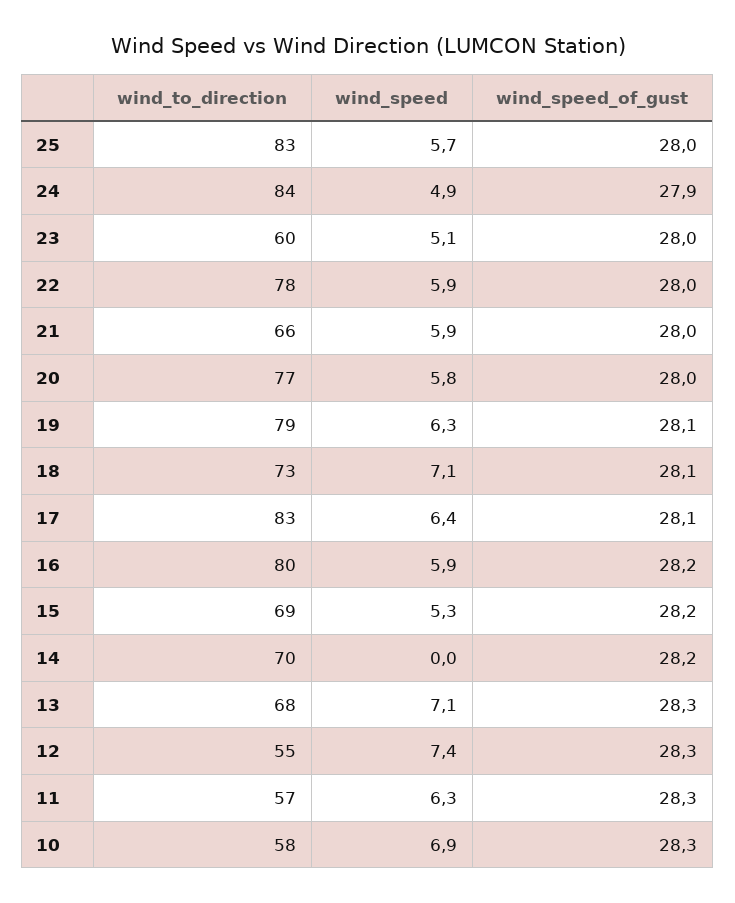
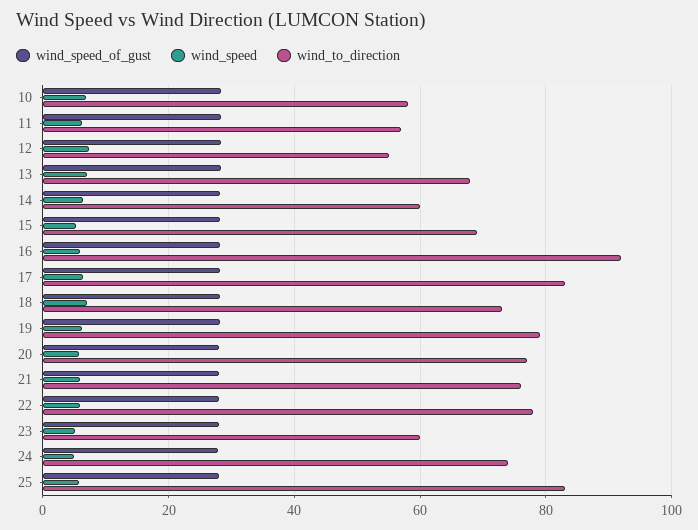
wind_to_direction, 24: 84 -> 74
wind_to_direction, 21: 66 -> 76
wind_to_direction, 16: 80 -> 92
wind_to_direction, 14: 70 -> 60
wind_speed, 14: 0 -> 6

